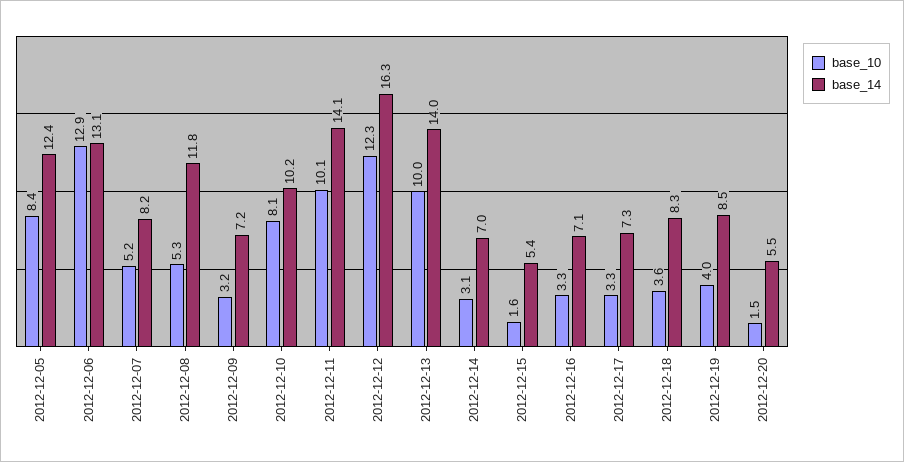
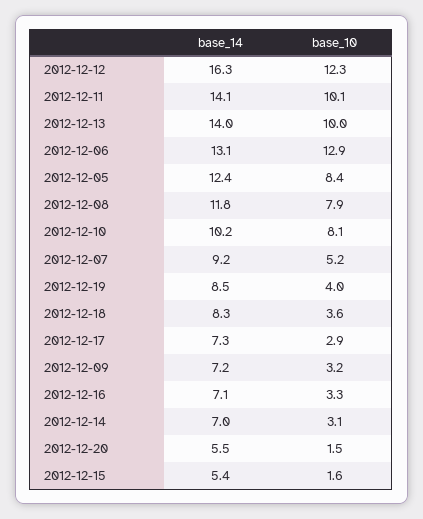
base_14, 2012-12-07: 8.2 -> 9.2
base_10, 2012-12-08: 5.3 -> 7.9
base_10, 2012-12-17: 3.3 -> 2.9

